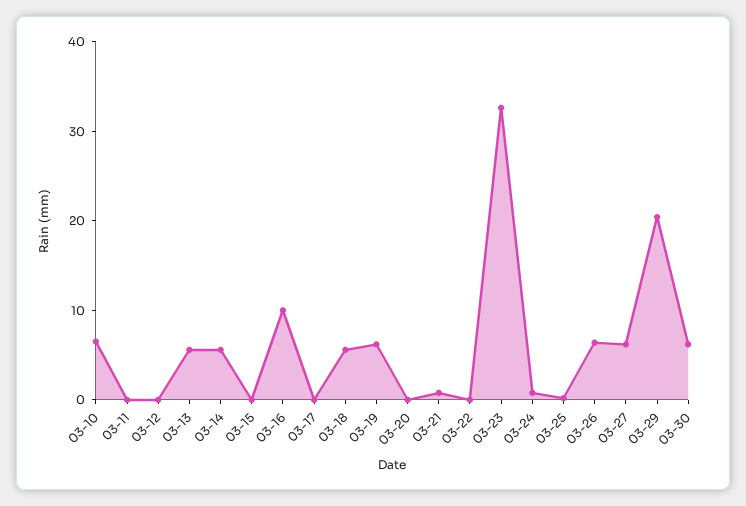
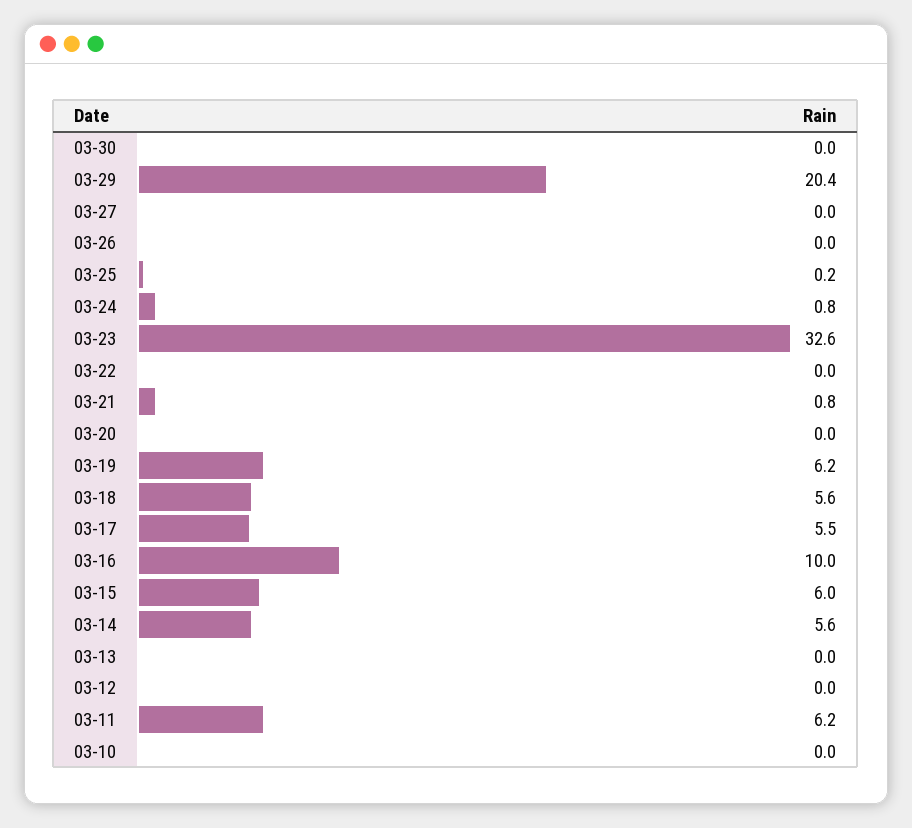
03-10: 6 -> 0
03-11: 0 -> 6.2
03-13: 6 -> 0
03-15: 0 -> 6
03-17: 0 -> 5.5
03-26: 6 -> 0
03-27: 6 -> 0
03-30: 6 -> 0

